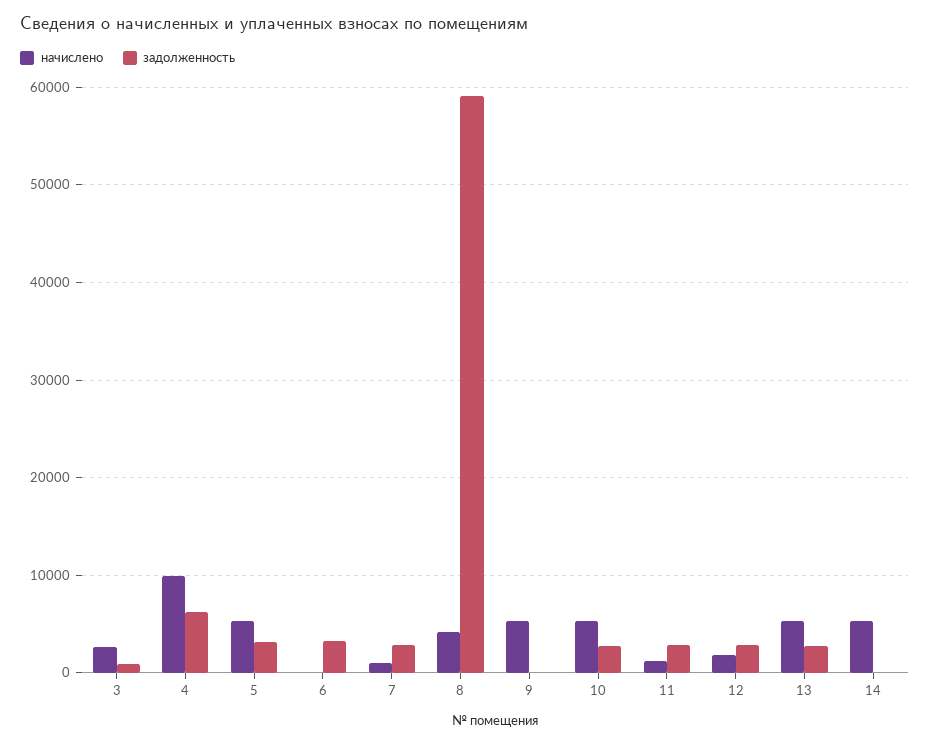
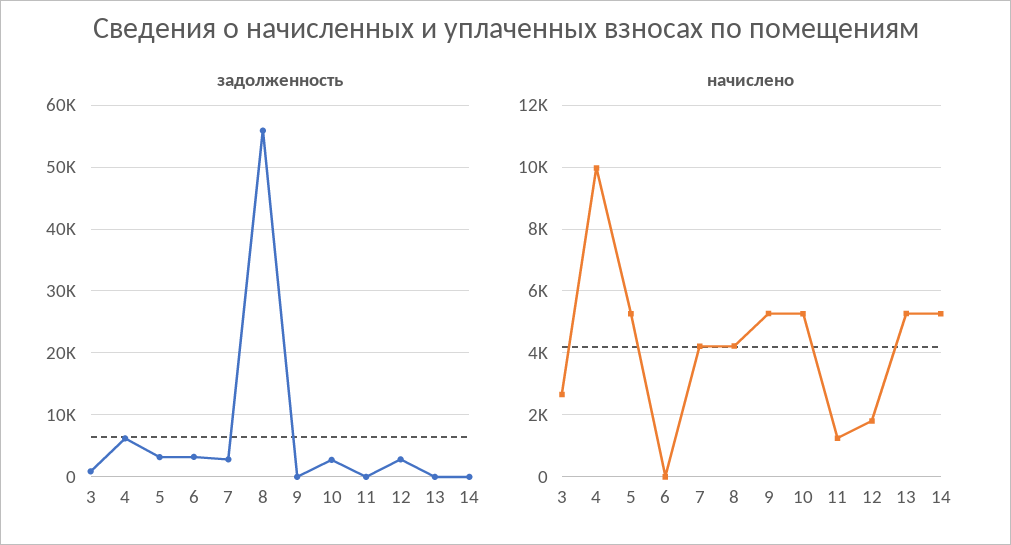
начислено, 7: 1000 -> 4200
задолженность, 8: 59000 -> 56000
задолженность, 11: 3000 -> 0
задолженность, 13: 3000 -> 0

